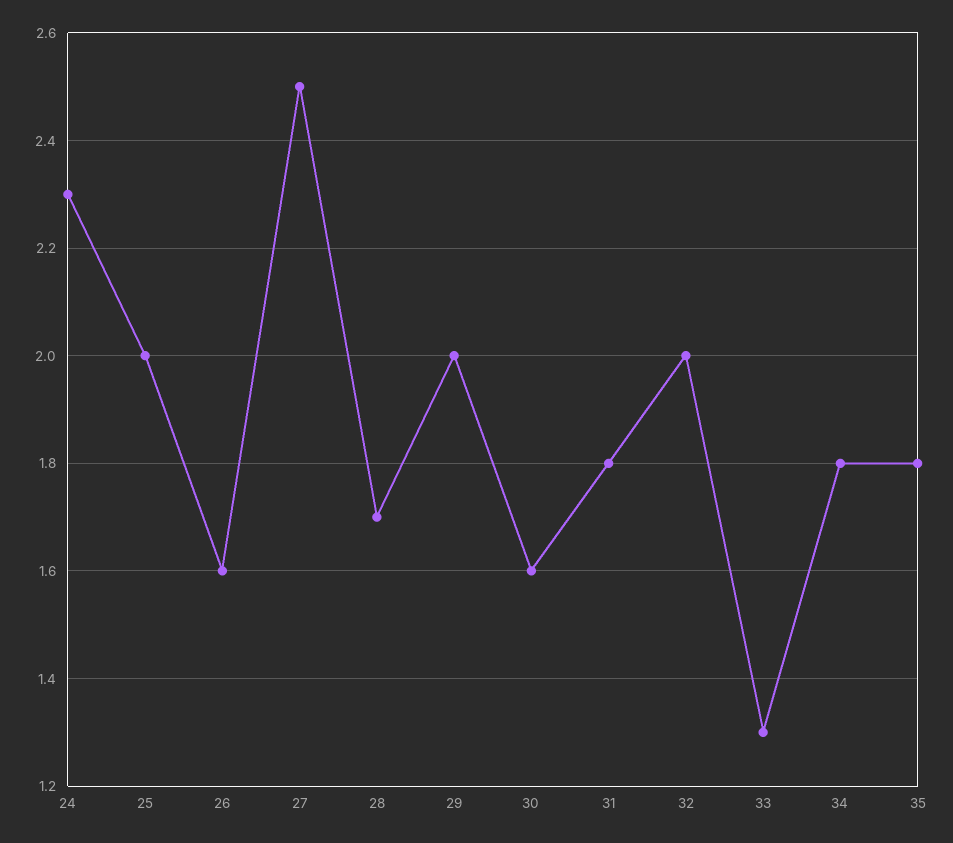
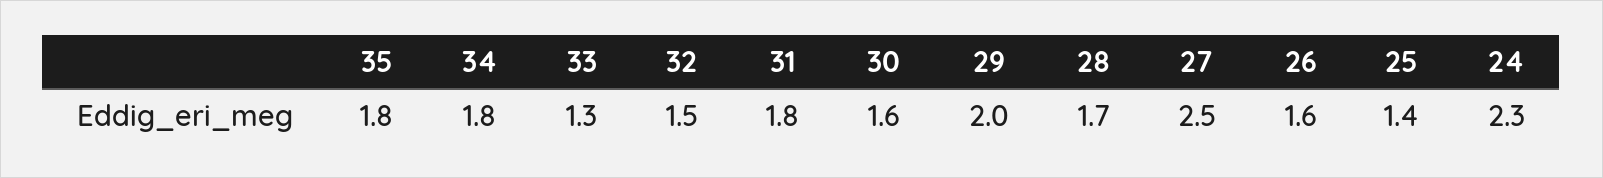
25: 2 -> 1.4
32: 2 -> 1.5

